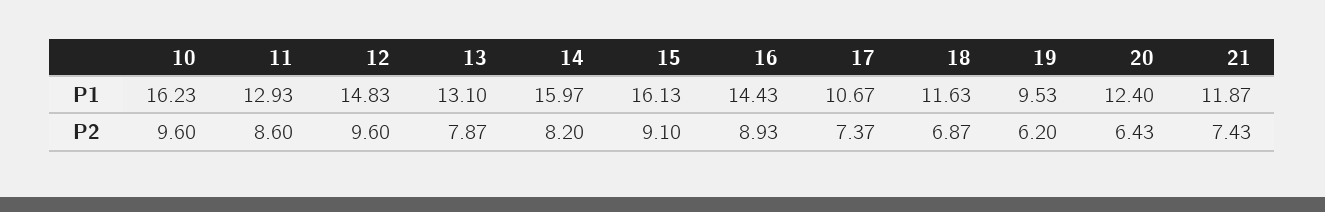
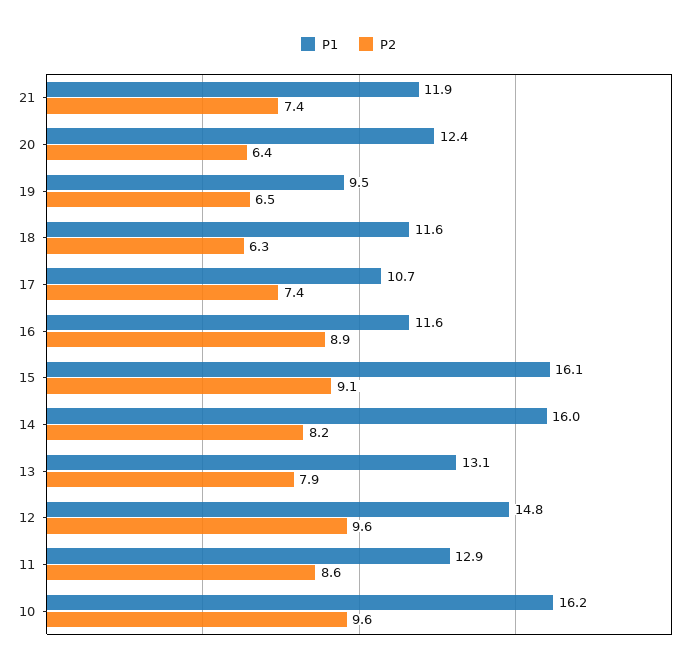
P1, 16: 14.43 -> 11.6
P2, 18: 6.87 -> 6.3
P2, 19: 6.2 -> 6.5

